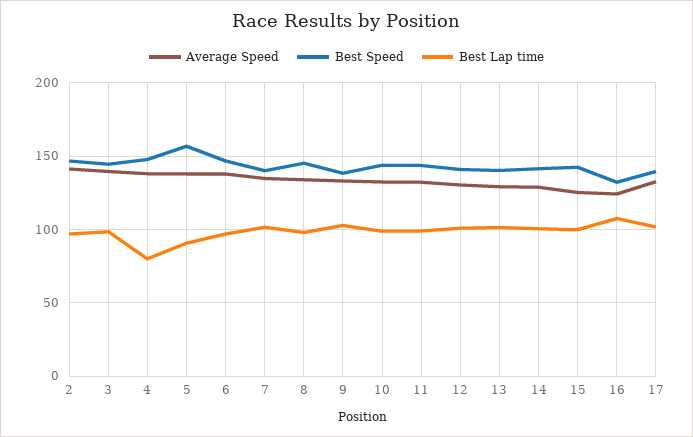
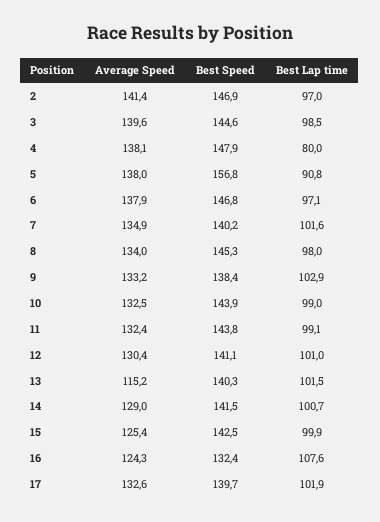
Average Speed, 13: 130 -> 115.2

